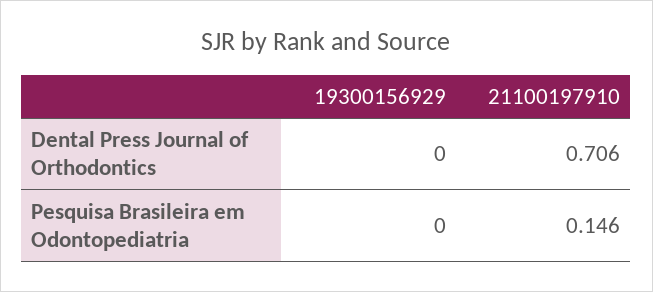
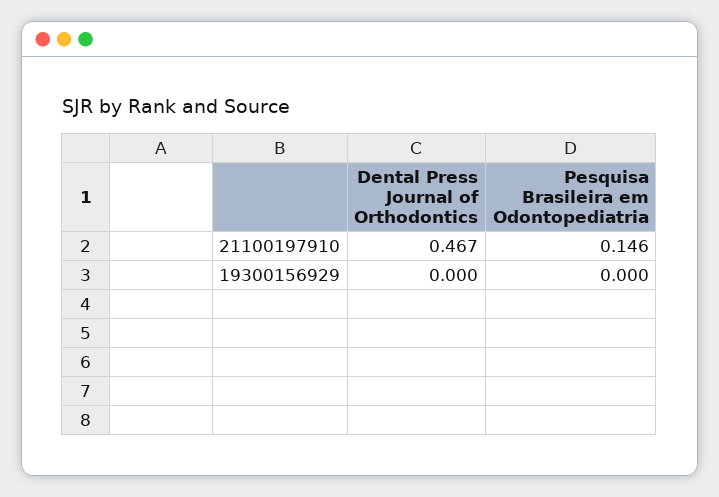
21100197910, Dental Press Journal of Orthodontics: 0.706 -> 0.467

